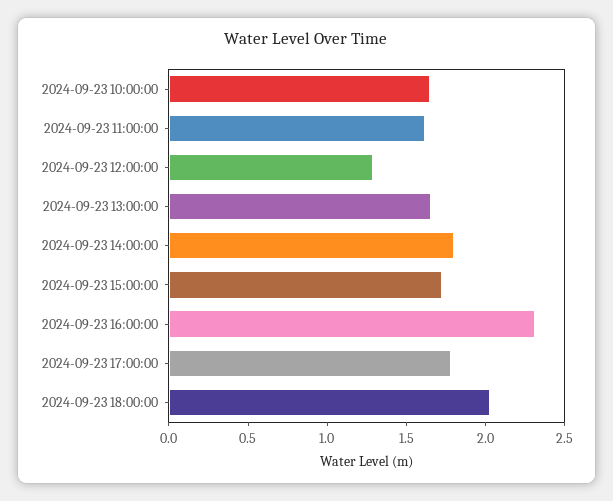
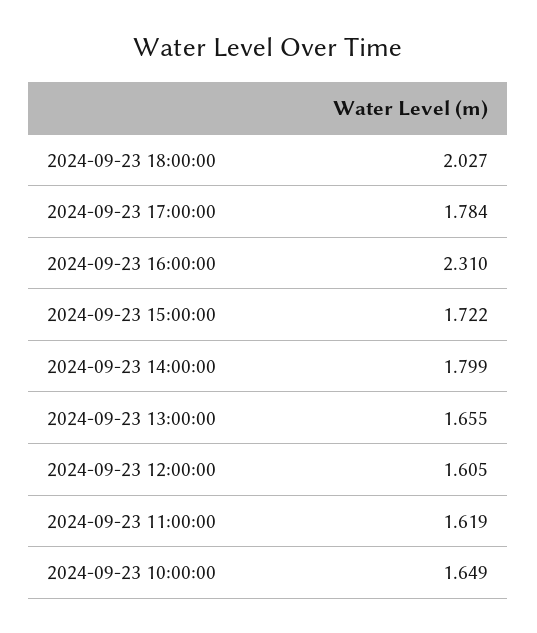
2024-09-23 12:00:00: 1.3 -> 1.605

